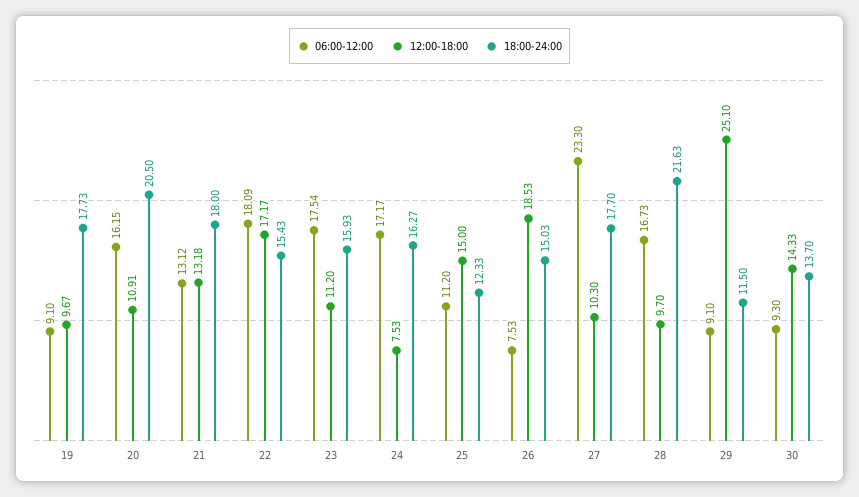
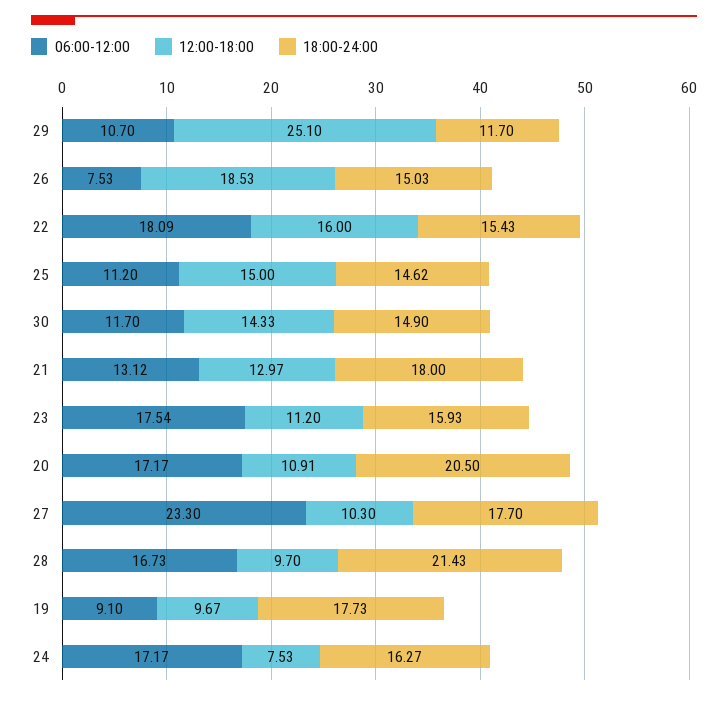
06:00-12:00, 20: 16.15 -> 17.17
12:00-18:00, 21: 13.18 -> 12.97
12:00-18:00, 22: 17.17 -> 16
18:00-24:00, 25: 12.33 -> 14.62
18:00-24:00, 28: 21.63 -> 21.43
06:00-12:00, 29: 9.1 -> 10.7
18:00-24:00, 29: 11.5 -> 11.7
06:00-12:00, 30: 9.3 -> 11.7
18:00-24:00, 30: 13.7 -> 14.9

